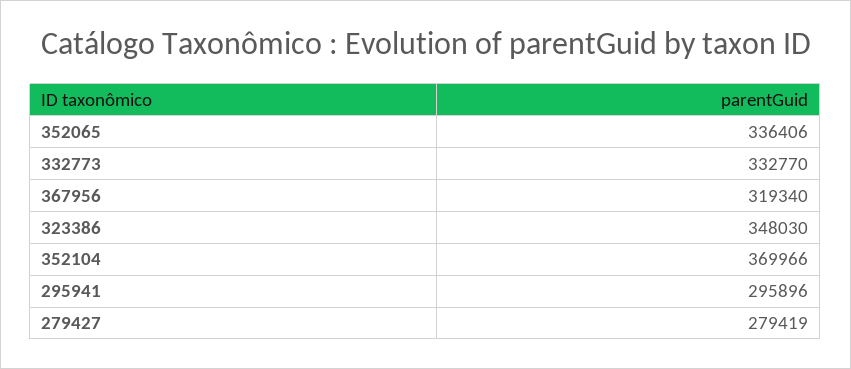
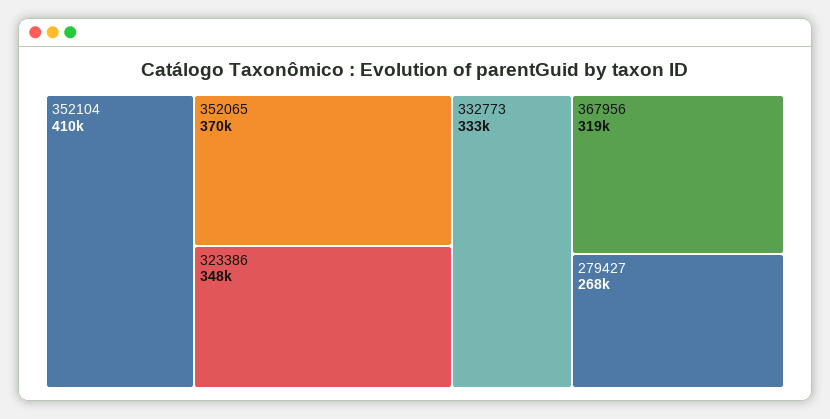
352065: 336406 -> 370000
352104: 369966 -> 410000
295941: 295896 -> none
279427: 279419 -> 268000

